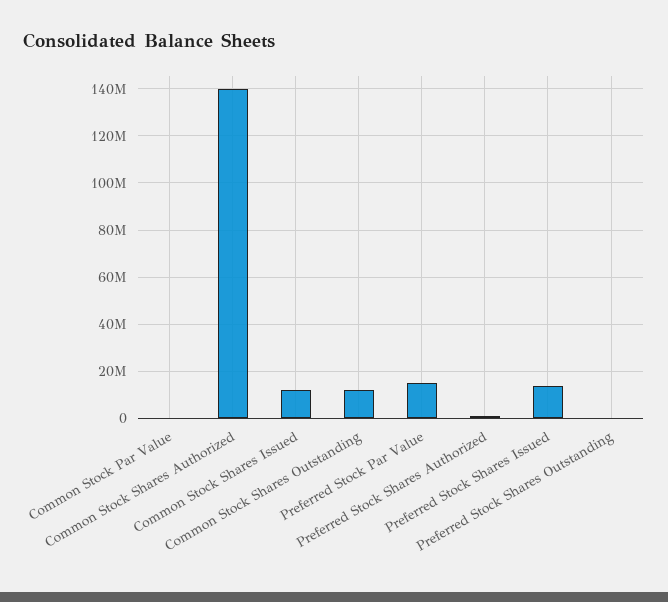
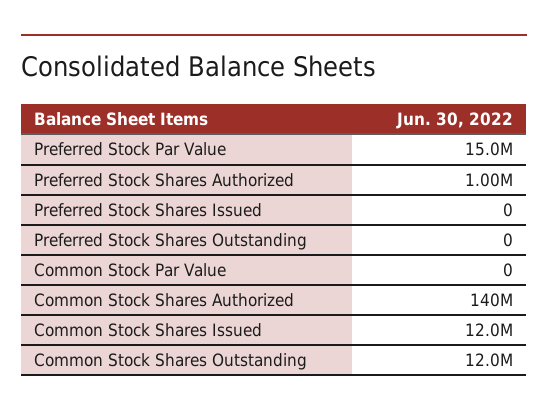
Preferred Stock Shares Issued: 15000000 -> 0

